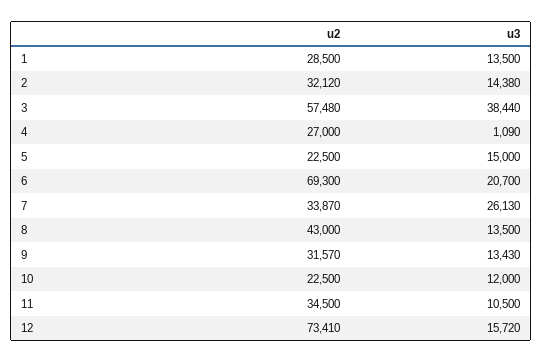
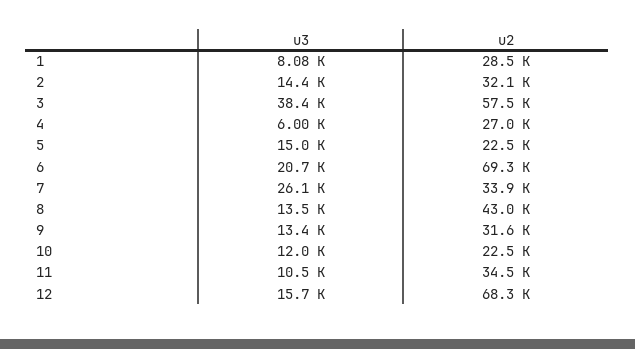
u3, 1: 13500 -> 8080
u3, 4: 1090 -> 6000
u2, 12: 73410 -> 68300

